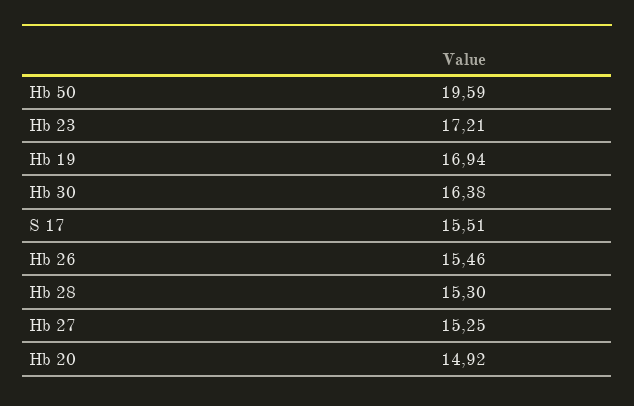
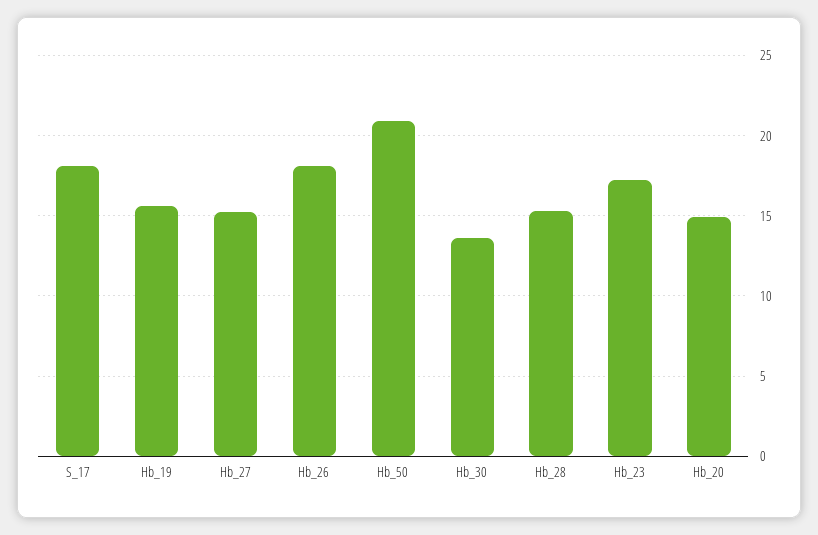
Hb 50: 19.59 -> 21
Hb 19: 16.94 -> 15.5
Hb 30: 16.38 -> 13.5
S 17: 15.51 -> 18
Hb 26: 15.46 -> 18

